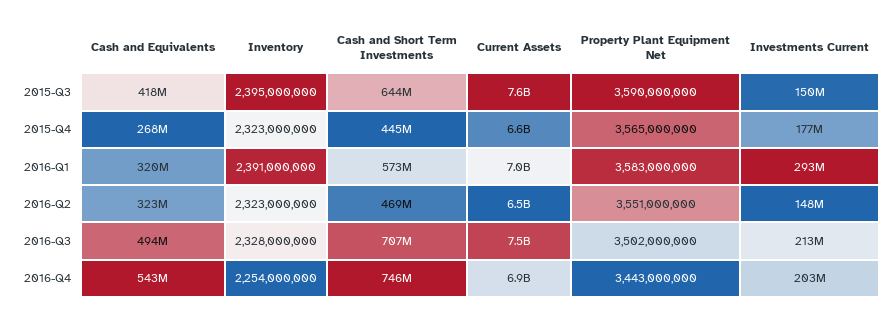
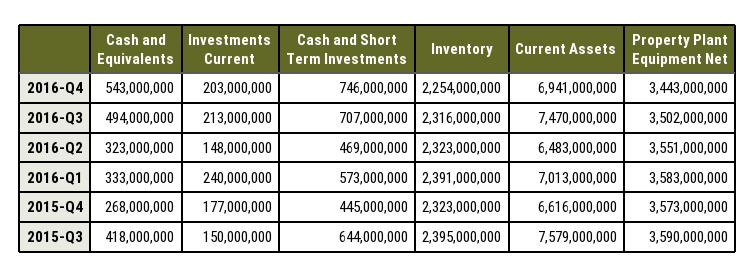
Property Plant Equipment Net, 2015-Q4: 3565000000 -> 3573000000
Cash and Equivalents, 2016-Q1: 320000000 -> 333000000
Investments Current, 2016-Q1: 293000000 -> 240000000
Inventory, 2016-Q3: 2328000000 -> 2316000000

